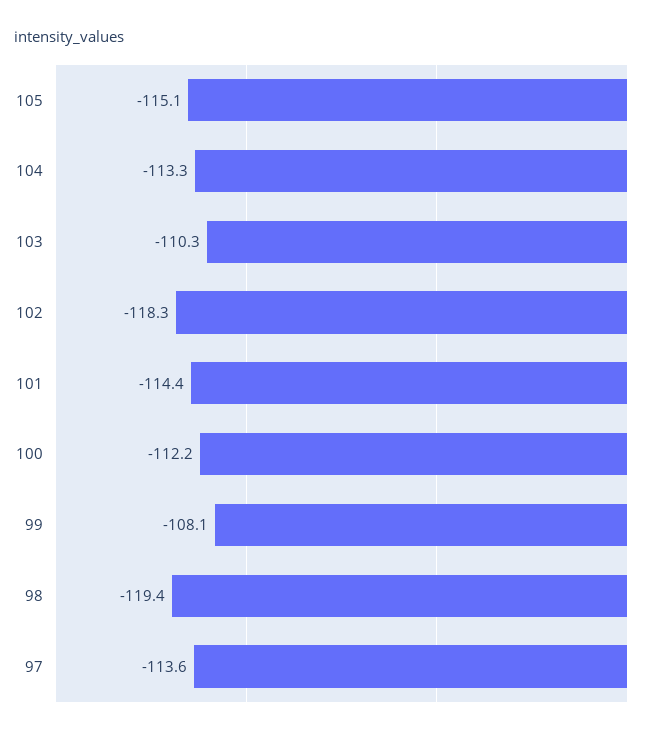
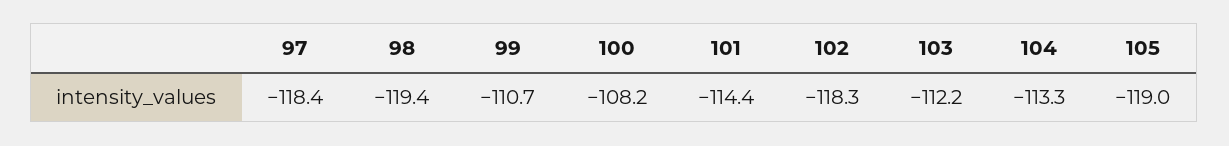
105: -115.1 -> -119
103: -110.3 -> -112.2
100: -112.2 -> -108.2
99: -108.1 -> -110.7
97: -113.6 -> -118.4

